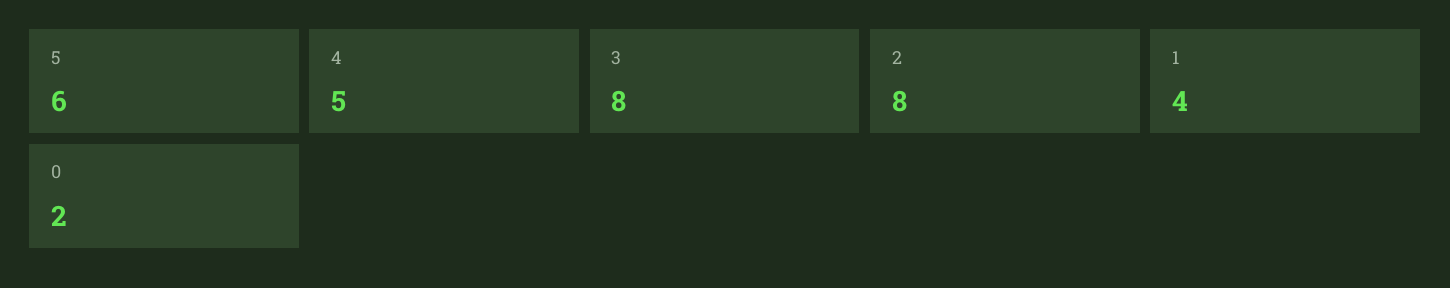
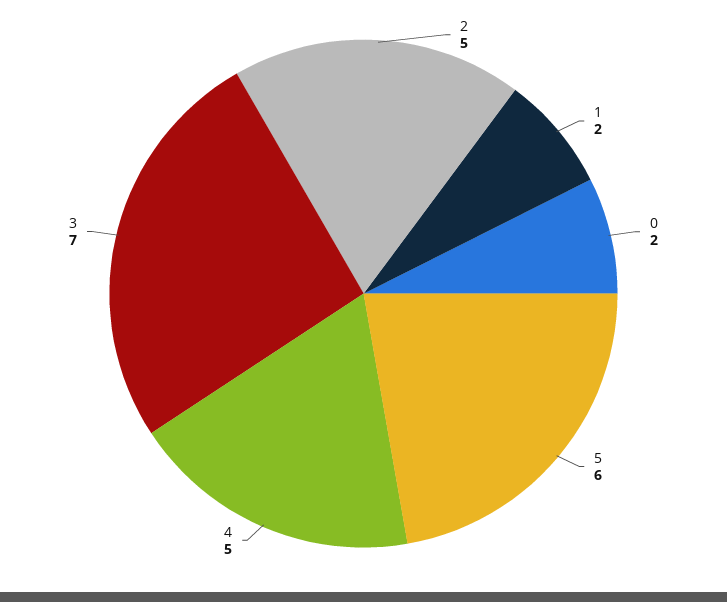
3: 8 -> 7
2: 8 -> 5
1: 4 -> 2

